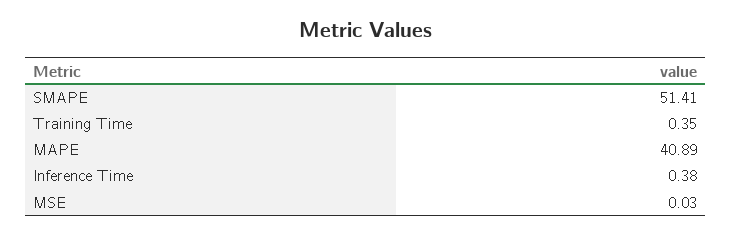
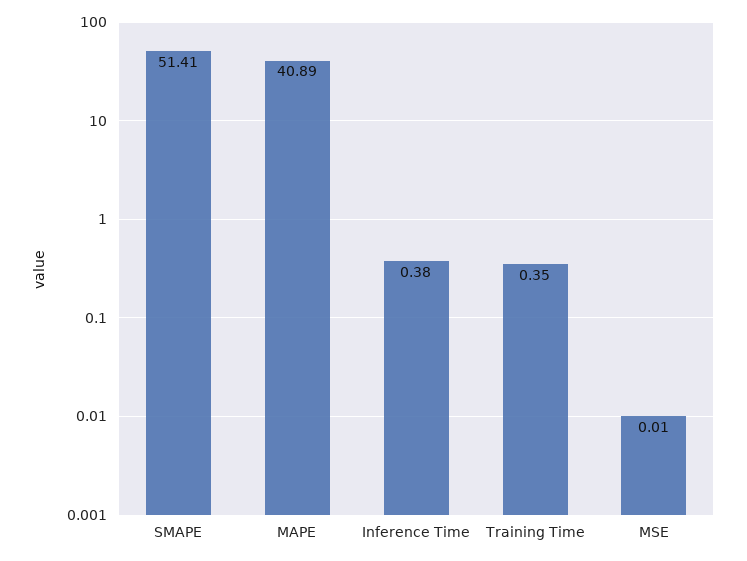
MSE: 0.03 -> 0.01

